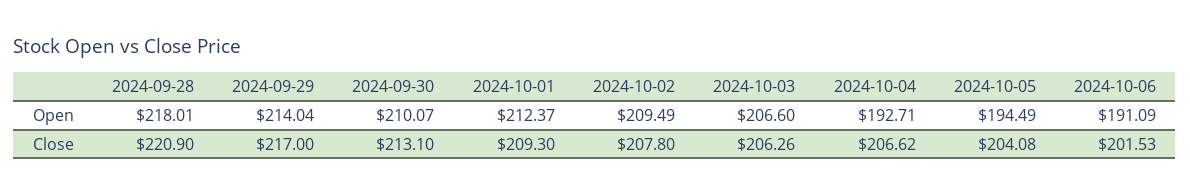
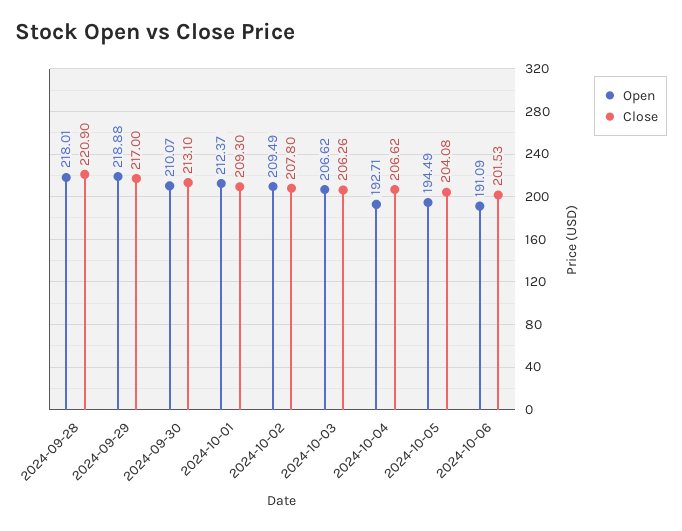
Open, 2024-09-29: 214.04 -> 218.88
Open, 2024-10-03: 206.6 -> 206.62

